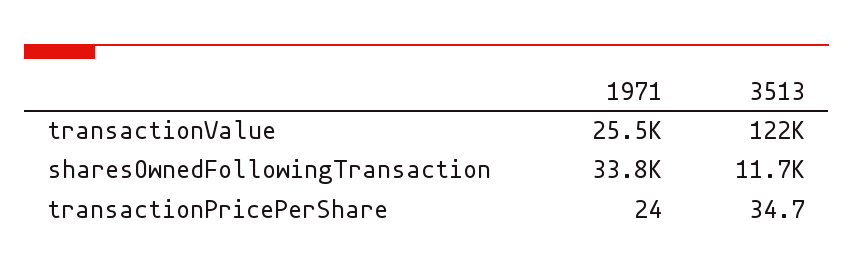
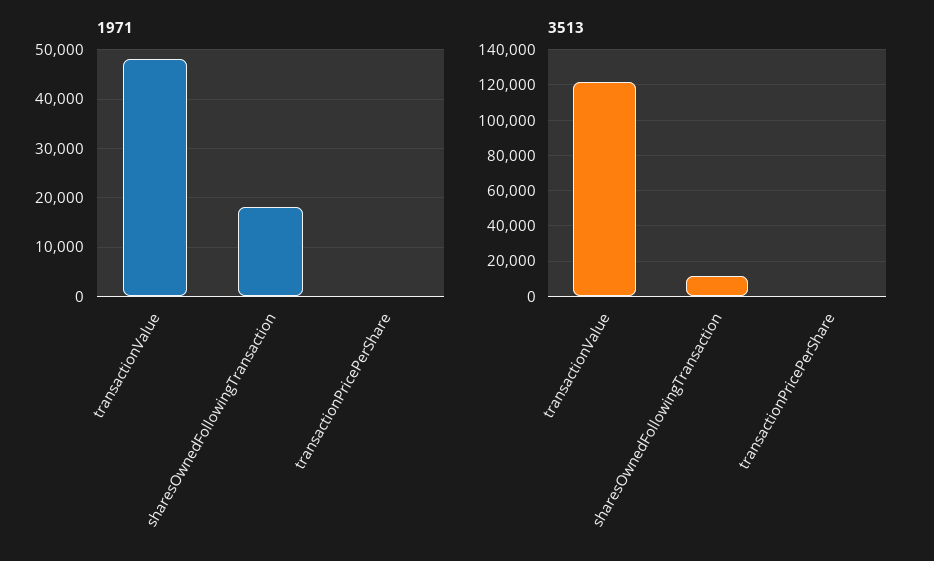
1971, transactionValue: 25500 -> 48000
1971, sharesOwnedFollowingTransaction: 33800 -> 18000

